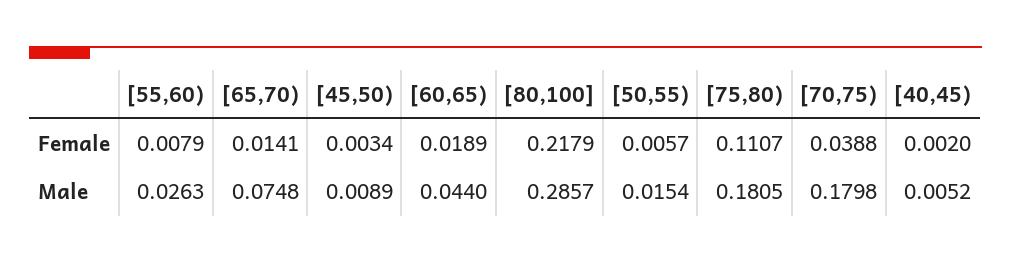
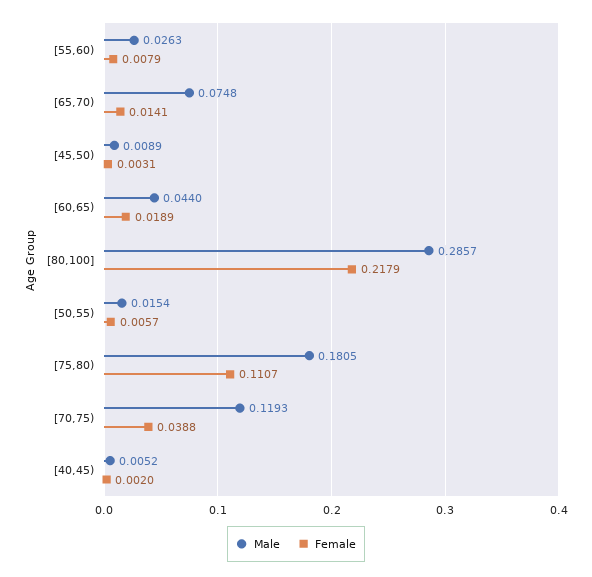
Female, [45,50): 0.0034 -> 0.0031
Male, [70,75): 0.1798 -> 0.1193

